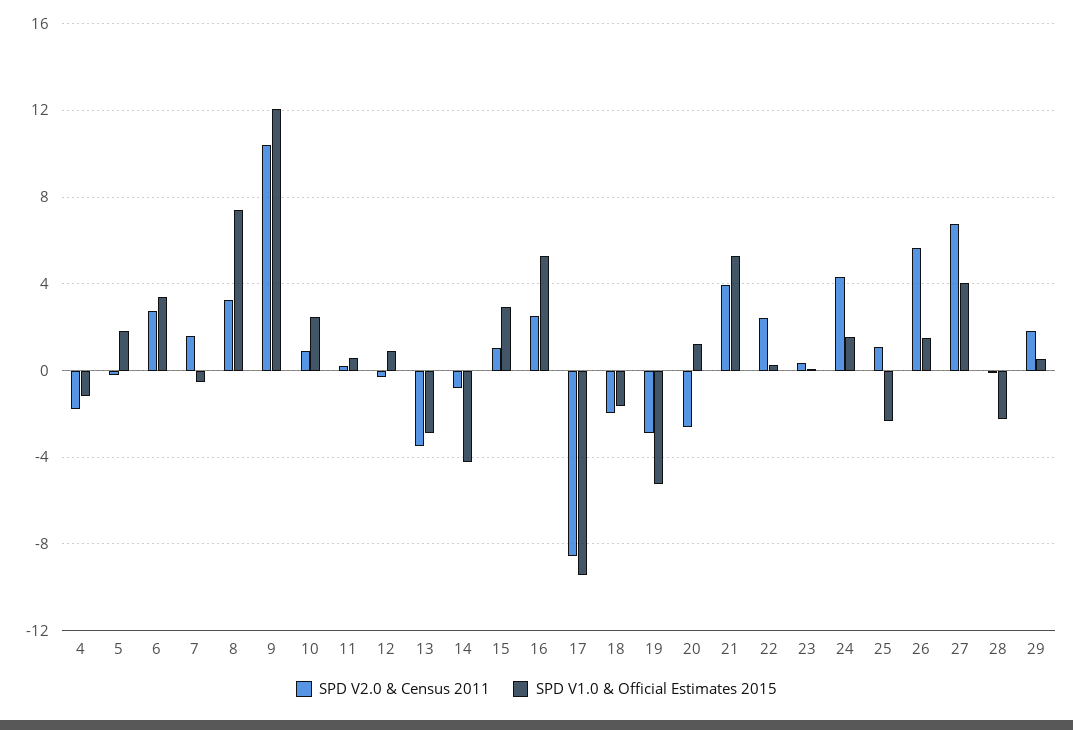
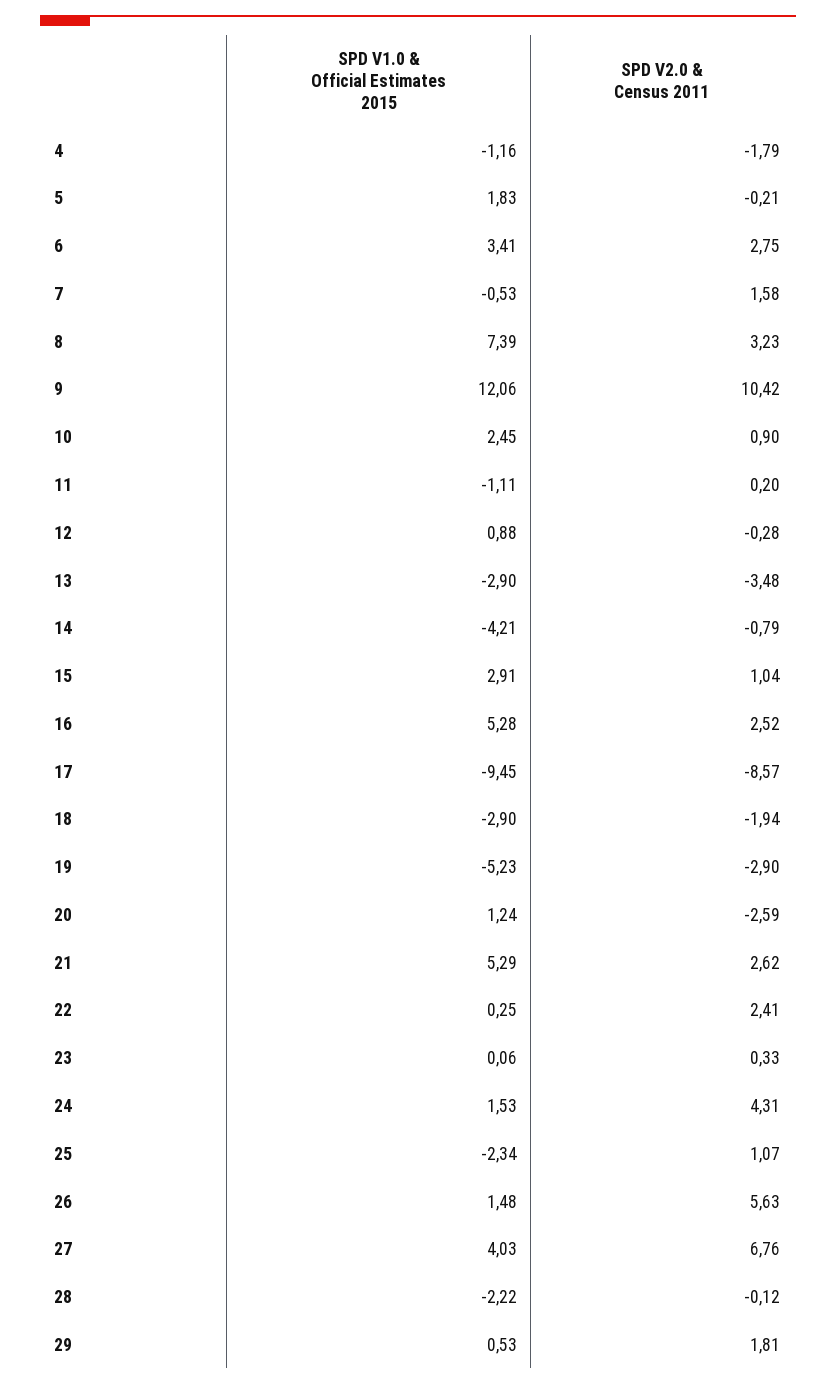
SPD V1.0 & Official Estimates 2015, 11: 0.5 -> -1.11
SPD V1.0 & Official Estimates 2015, 18: -1.5 -> -2.9
SPD V2.0 & Census 2011, 21: 4 -> 2.62

